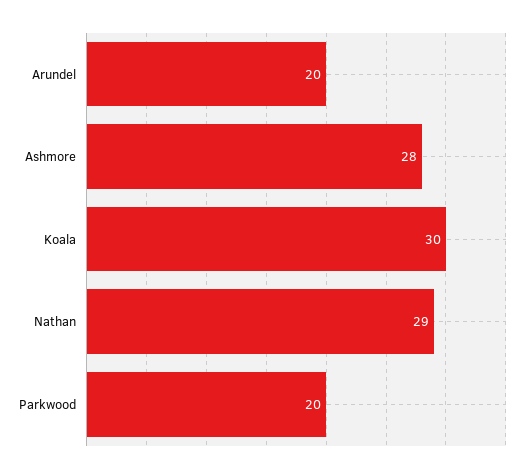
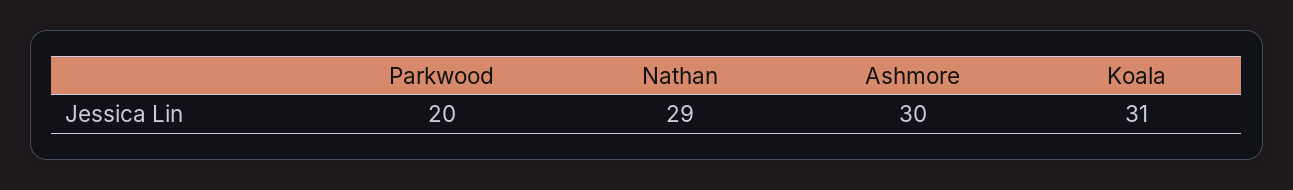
Arundel: 20 -> none
Ashmore: 28 -> 30
Koala: 30 -> 31

